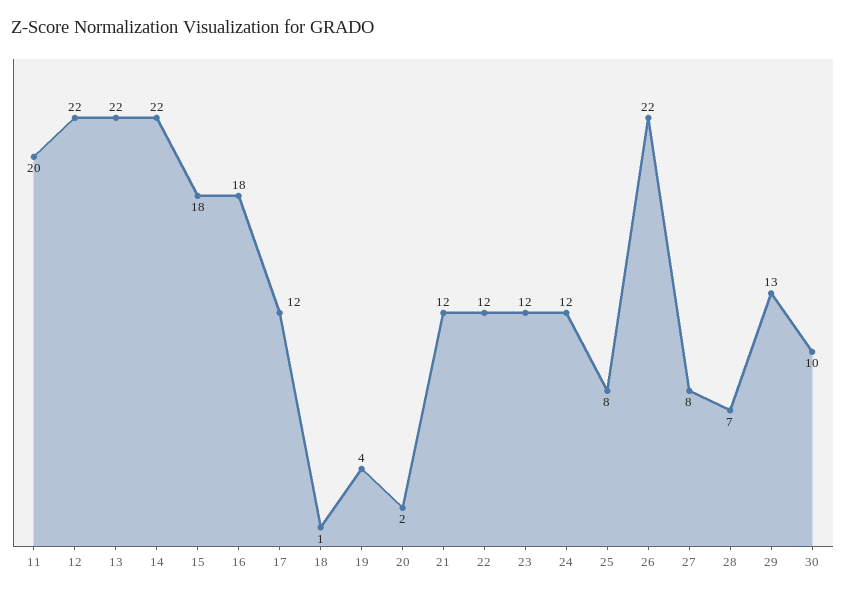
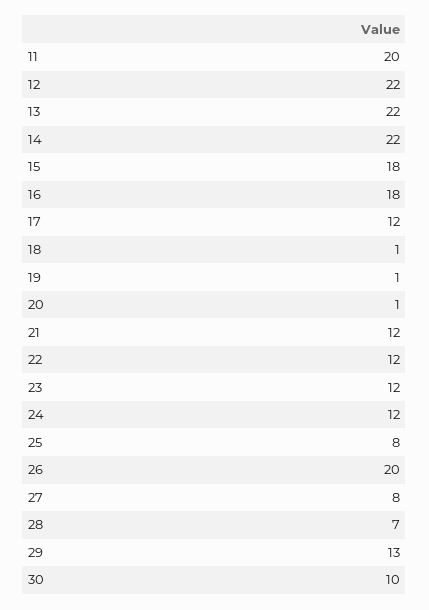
19: 4 -> 1
20: 2 -> 1
26: 22 -> 20

